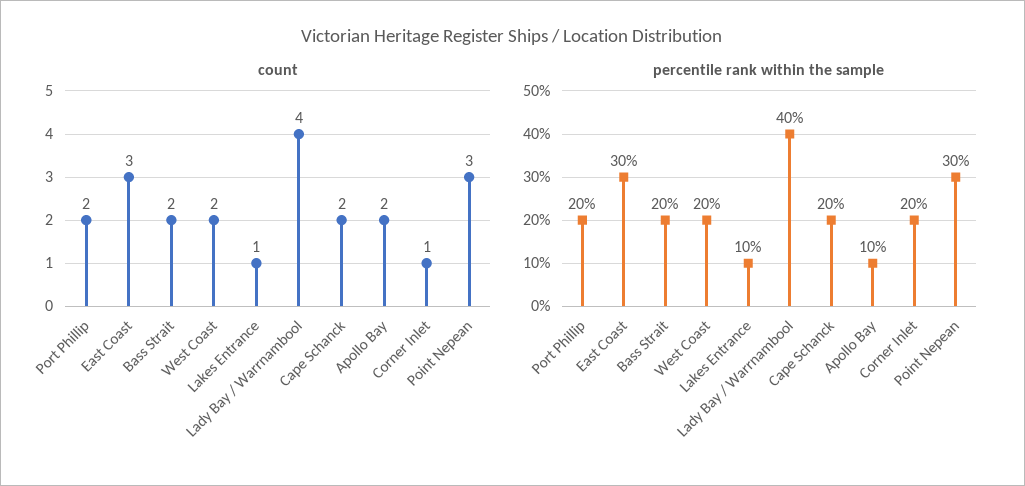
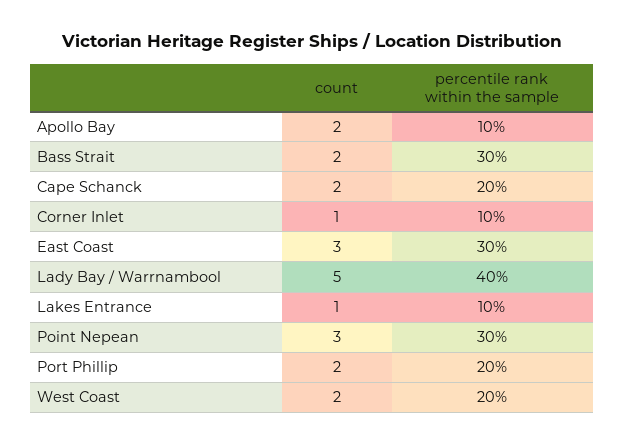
count, Lady Bay / Warrnambool: 4 -> 5
percentile rank within the sample, Bass Strait: 20 -> 30
percentile rank within the sample, Corner Inlet: 20 -> 10

